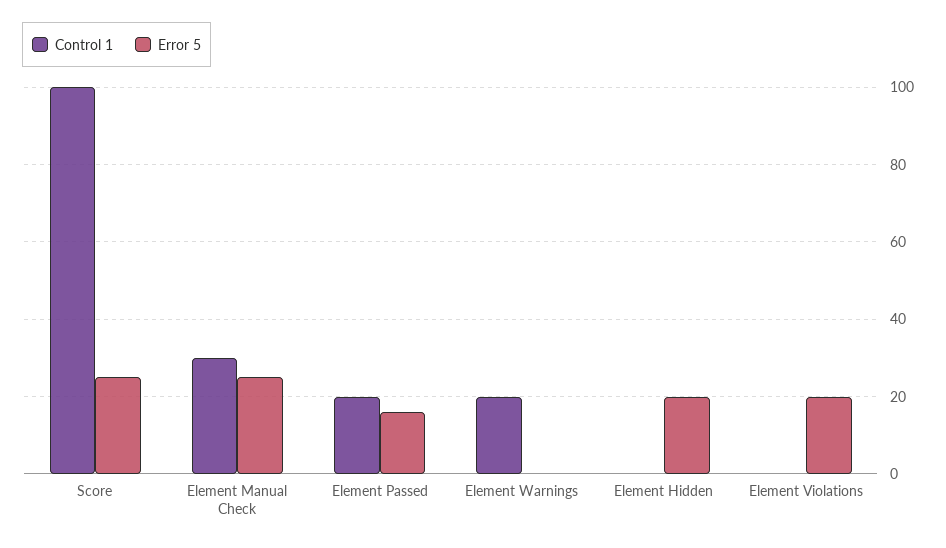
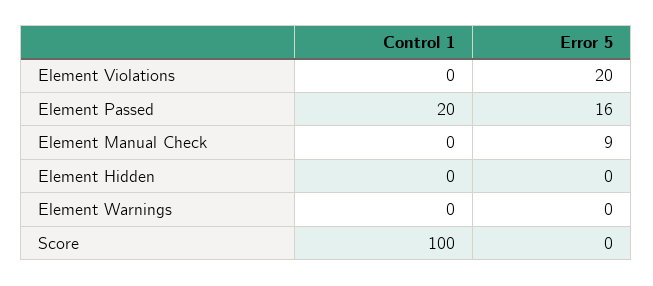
Error 5, Score: 25 -> 0
Control 1, Element Manual Check: 30 -> 0
Error 5, Element Manual Check: 25 -> 9
Control 1, Element Warnings: 20 -> 0
Error 5, Element Hidden: 20 -> 0

